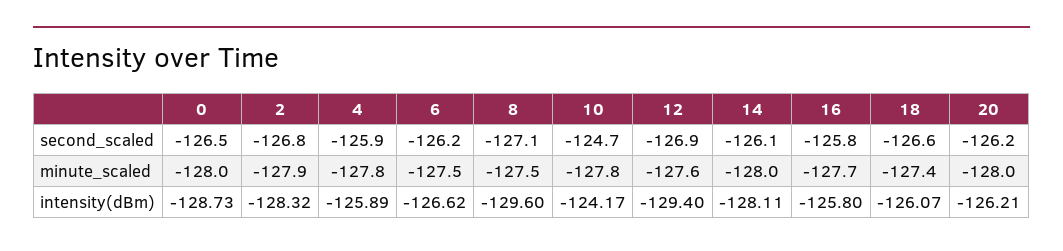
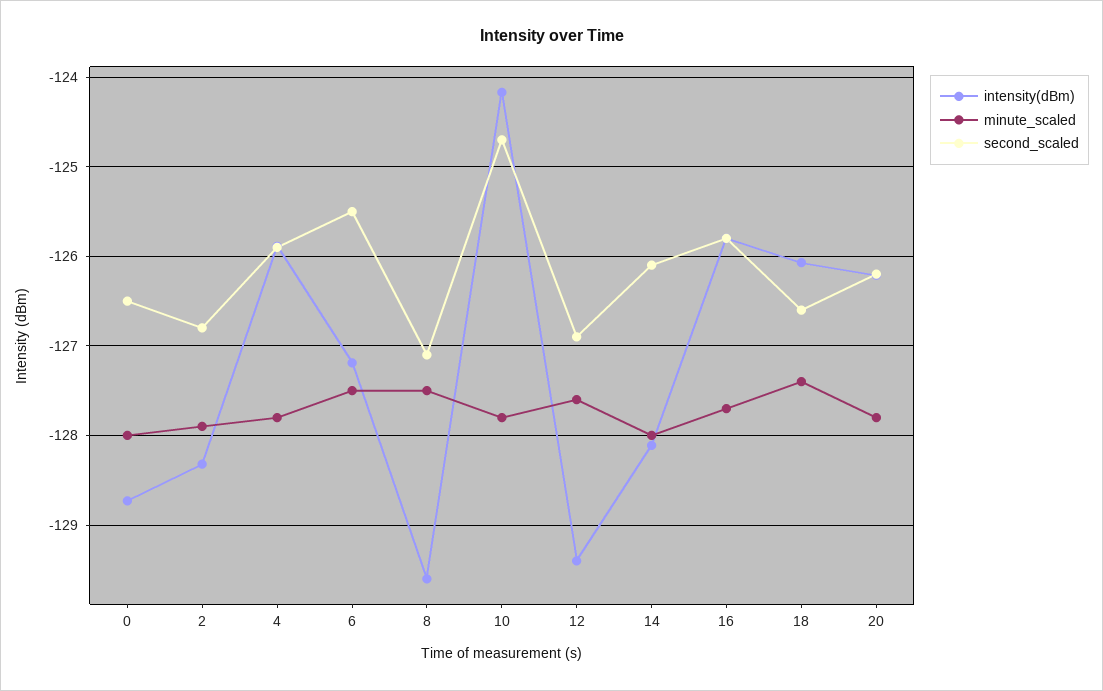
second_scaled, 6: -126.2 -> -125.5
minute_scaled, 20: -128 -> -127.8
intensity(dBm), 6: -126.62 -> -127.2

